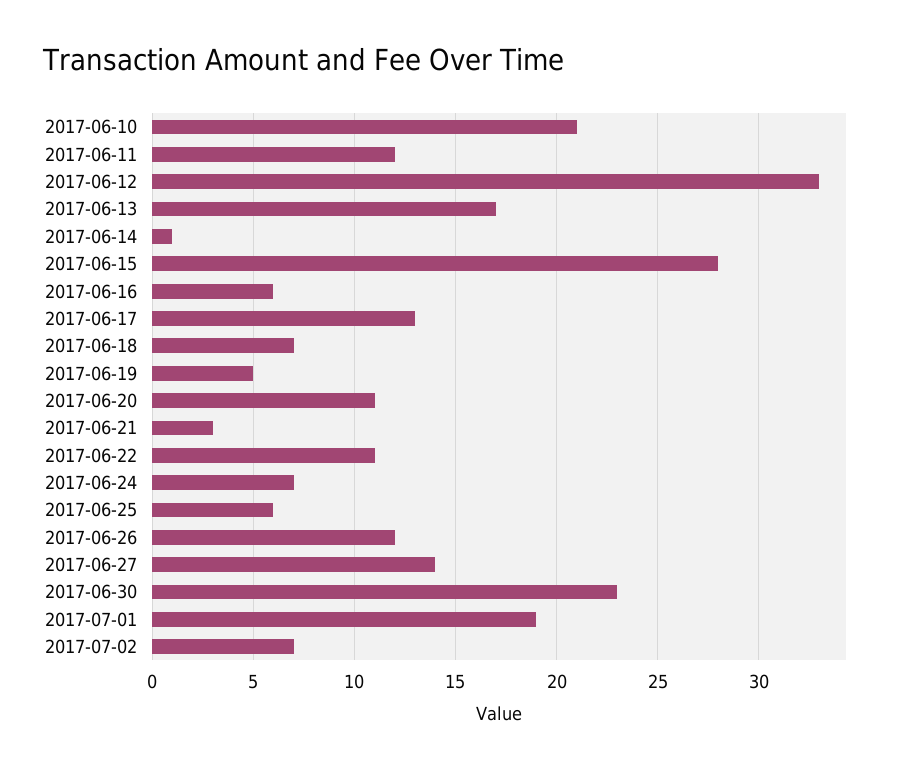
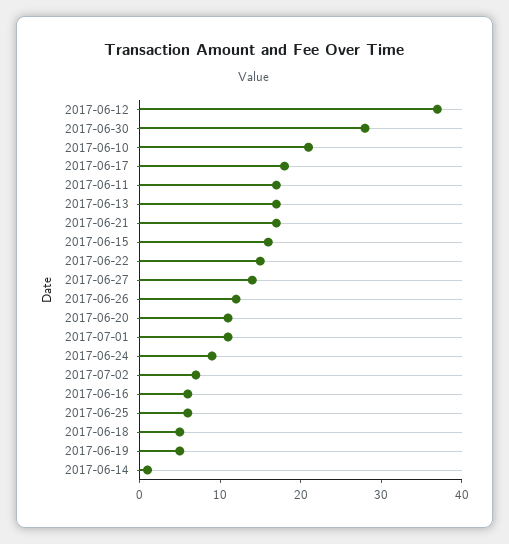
2017-06-11: 12 -> 17
2017-06-12: 33 -> 37
2017-06-15: 28 -> 16
2017-06-17: 13 -> 18
2017-06-18: 7 -> 5
2017-06-21: 3 -> 17
2017-06-22: 11 -> 15
2017-06-24: 7 -> 9
2017-06-30: 23 -> 28
2017-07-01: 19 -> 11

